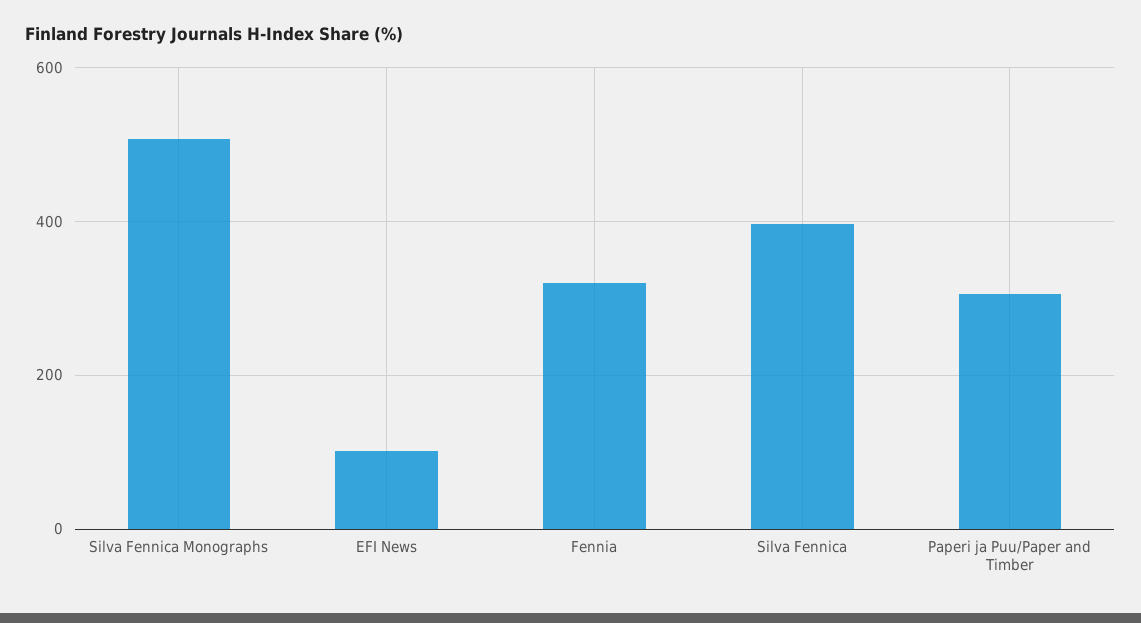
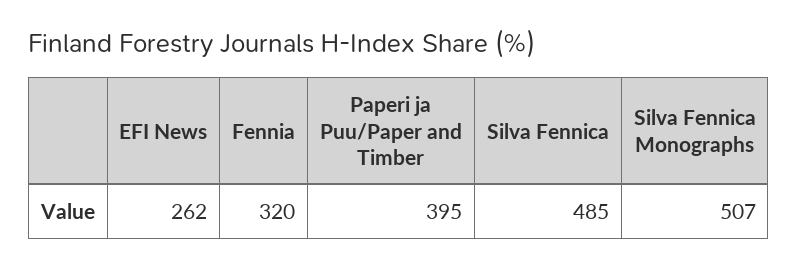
EFI News: 100 -> 262
Silva Fennica: 400 -> 485
Paperi ja Puu/Paper and Timber: 300 -> 395

